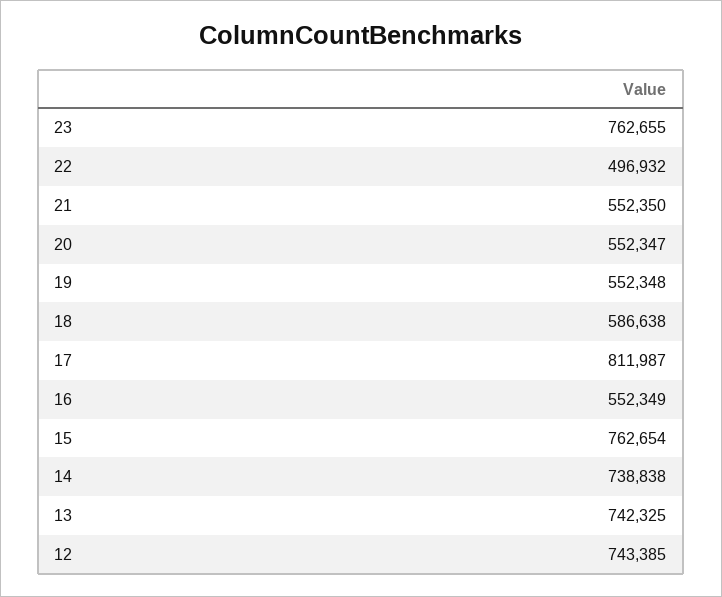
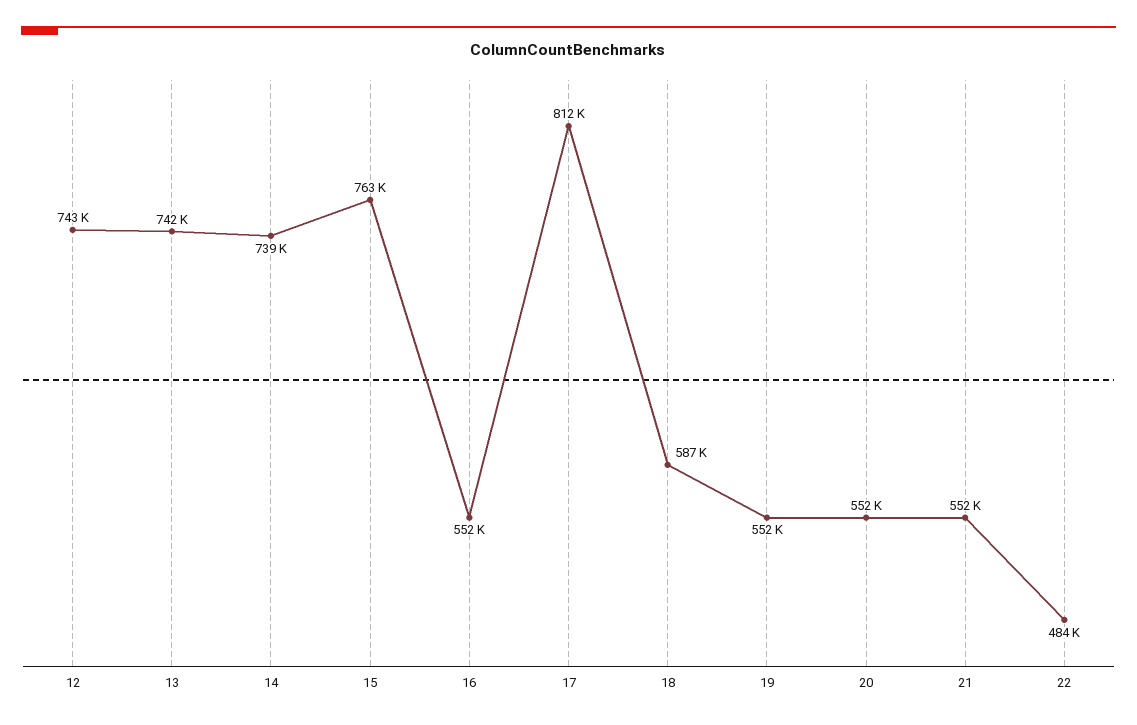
23: 762655 -> none
22: 496932 -> 484000

